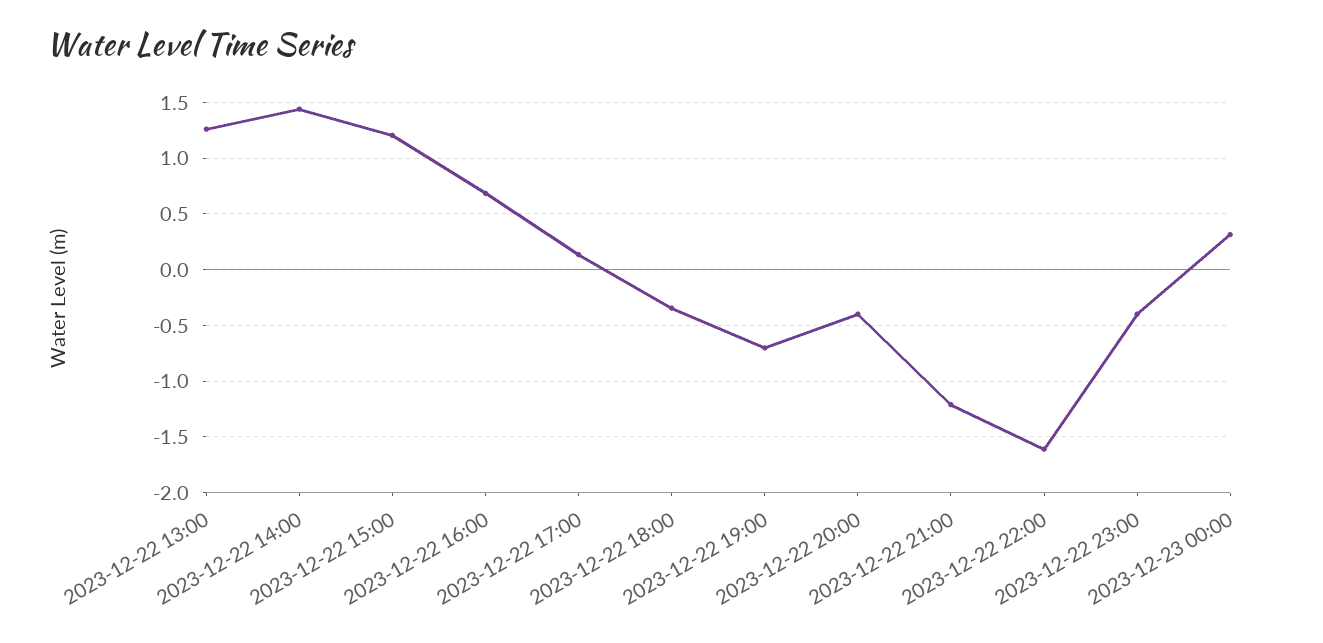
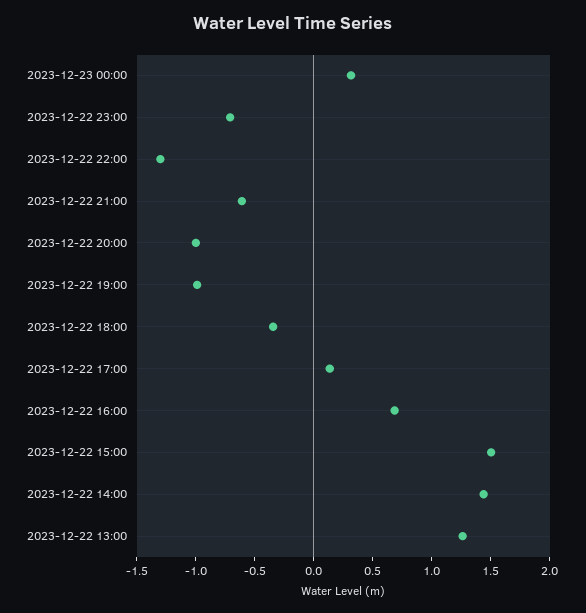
2023-12-22 15:00: 1.2 -> 1.5
2023-12-22 19:00: -0.7 -> -1
2023-12-22 20:00: -0.4 -> -1
2023-12-22 21:00: -1.2 -> -0.6
2023-12-22 22:00: -1.6 -> -1.3
2023-12-22 23:00: -0.4 -> -0.7

